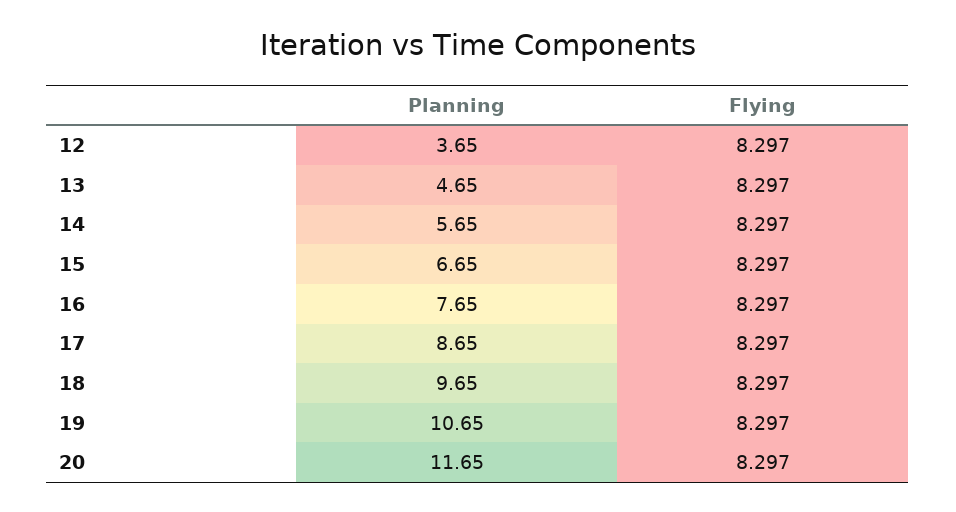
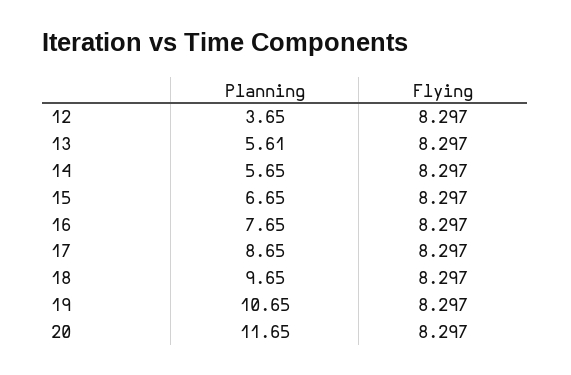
Planning, 13: 4.65 -> 5.61

